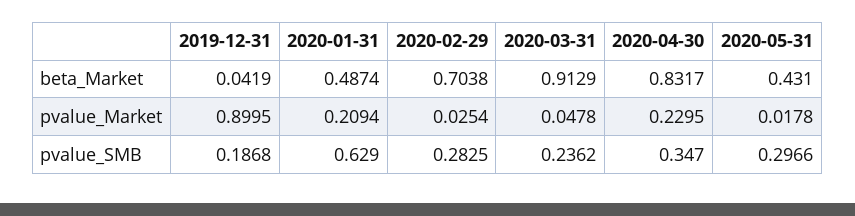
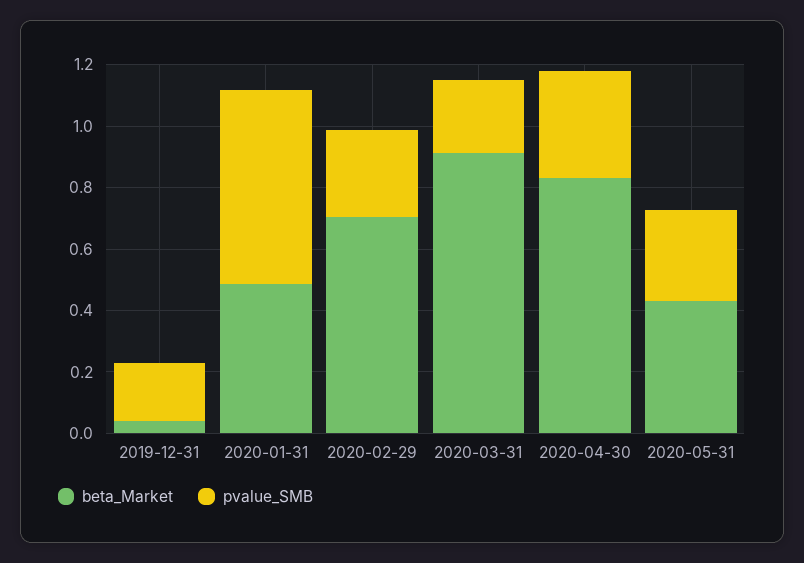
pvalue_Market, 2019-12-31: 0.8995 -> none
pvalue_Market, 2020-01-31: 0.2094 -> none
pvalue_Market, 2020-02-29: 0.0254 -> none
pvalue_Market, 2020-03-31: 0.0478 -> none
pvalue_Market, 2020-04-30: 0.2295 -> none
pvalue_Market, 2020-05-31: 0.0178 -> none

